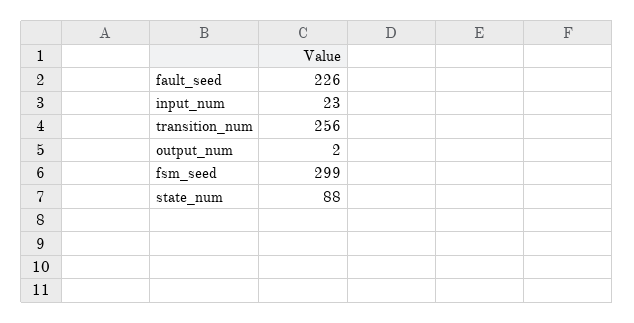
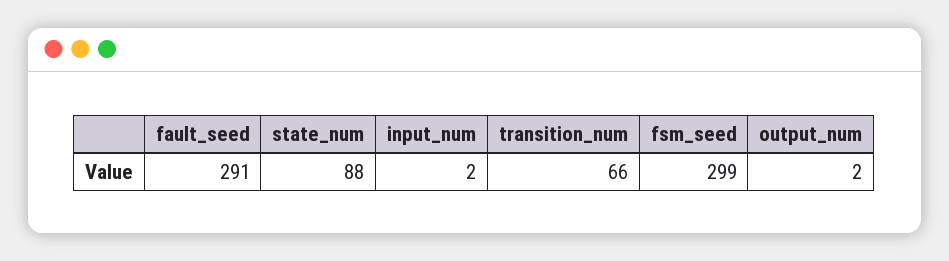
fault_seed: 226 -> 291
input_num: 23 -> 2
transition_num: 256 -> 66

